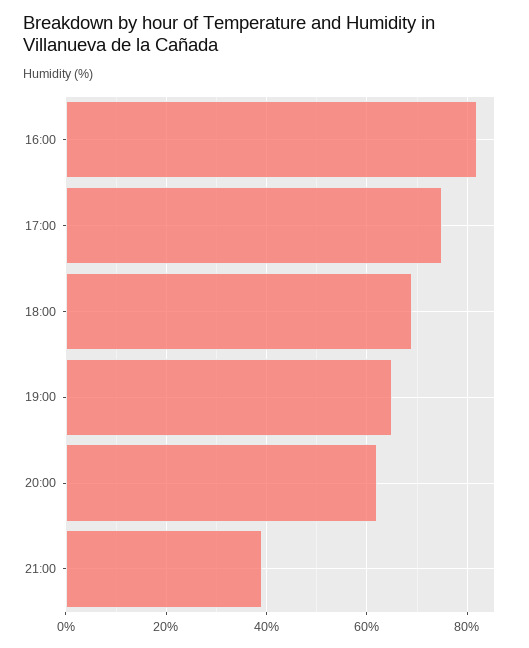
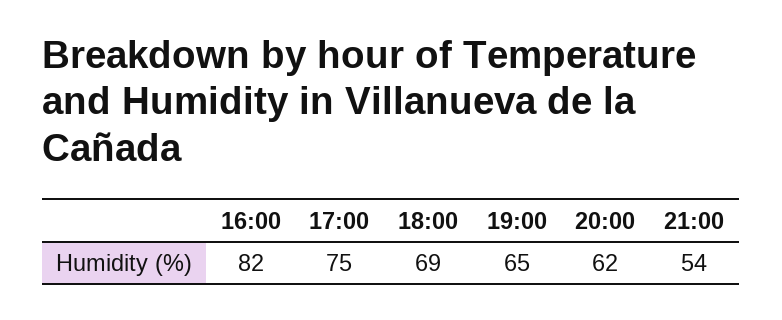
21:00: 40 -> 54

